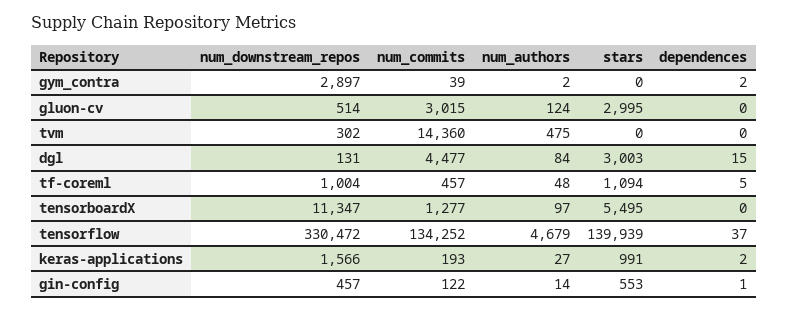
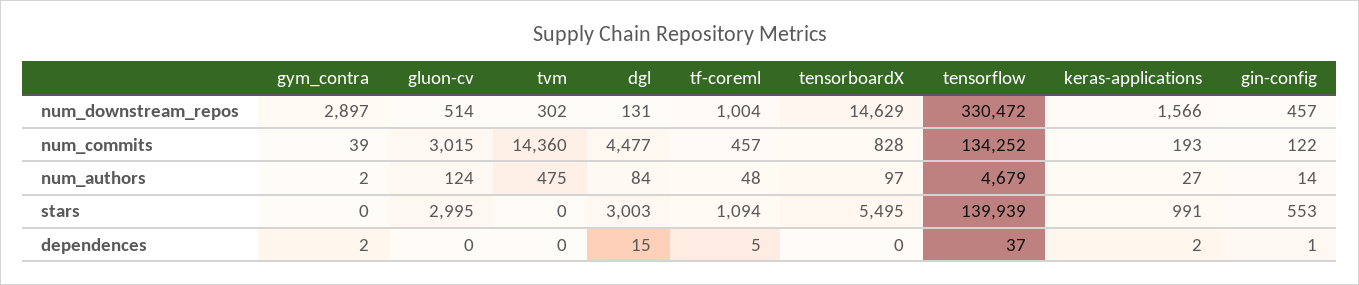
num_downstream_repos, tensorboardX: 11347 -> 14629
num_commits, tensorboardX: 1277 -> 828

